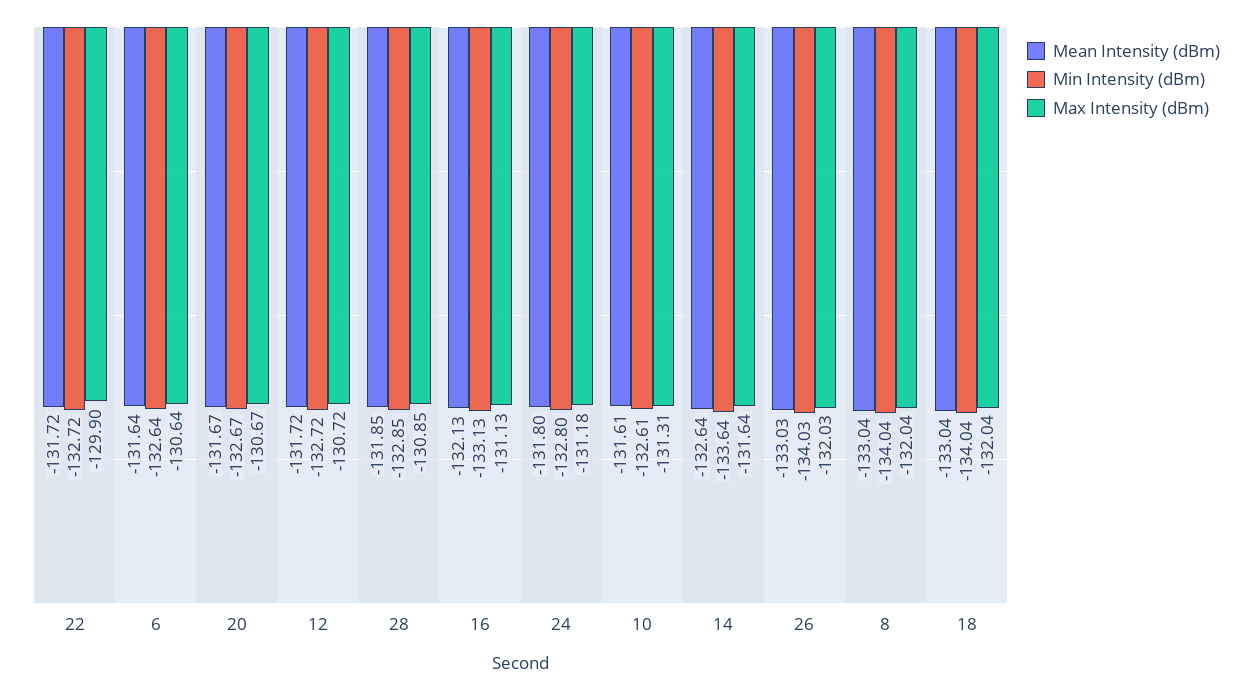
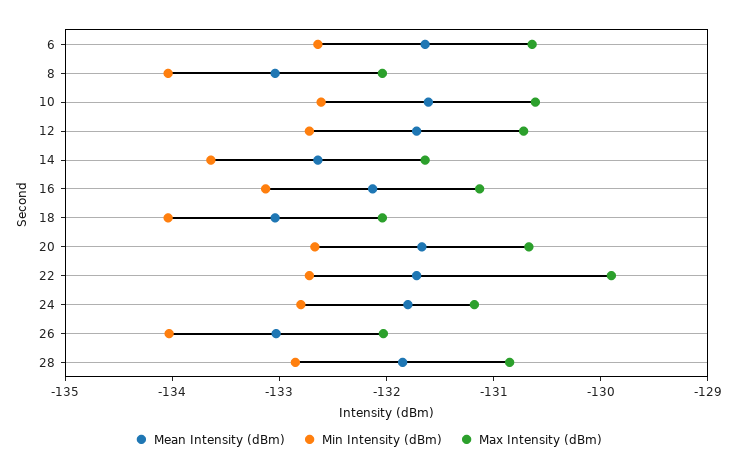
Max Intensity (dBm), 10: -131.31 -> -130.6

